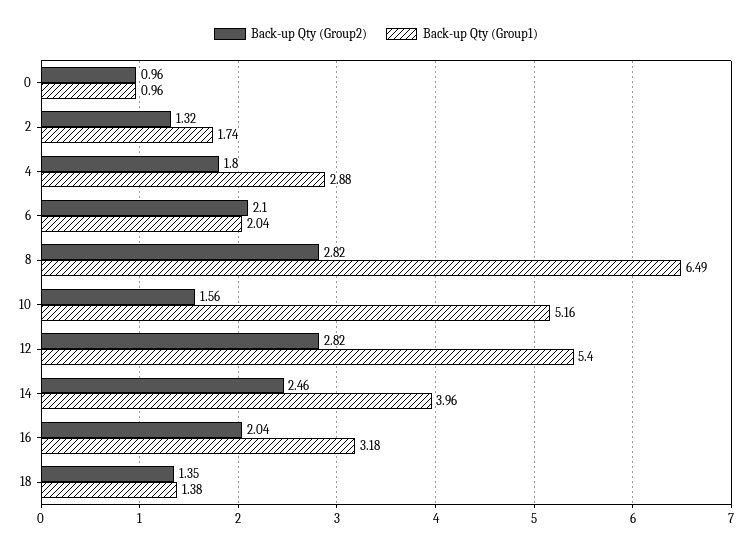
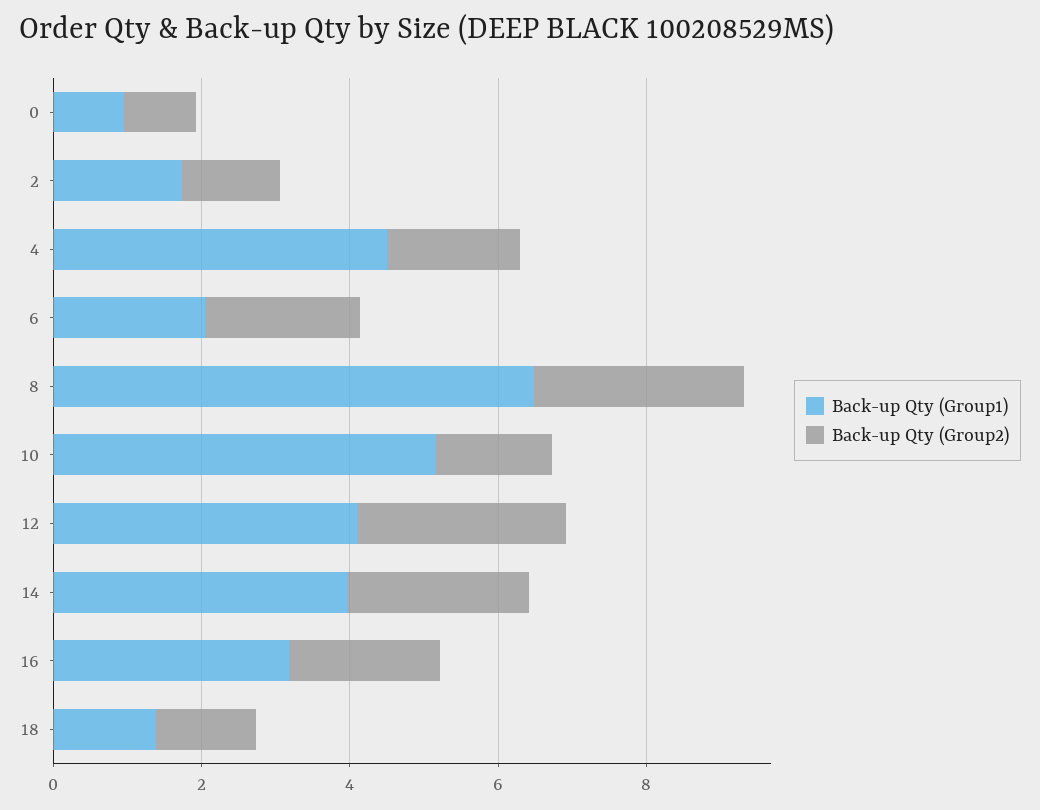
Back-up Qty (Group1), 4: 2.88 -> 4.5
Back-up Qty (Group1), 12: 5.4 -> 4

